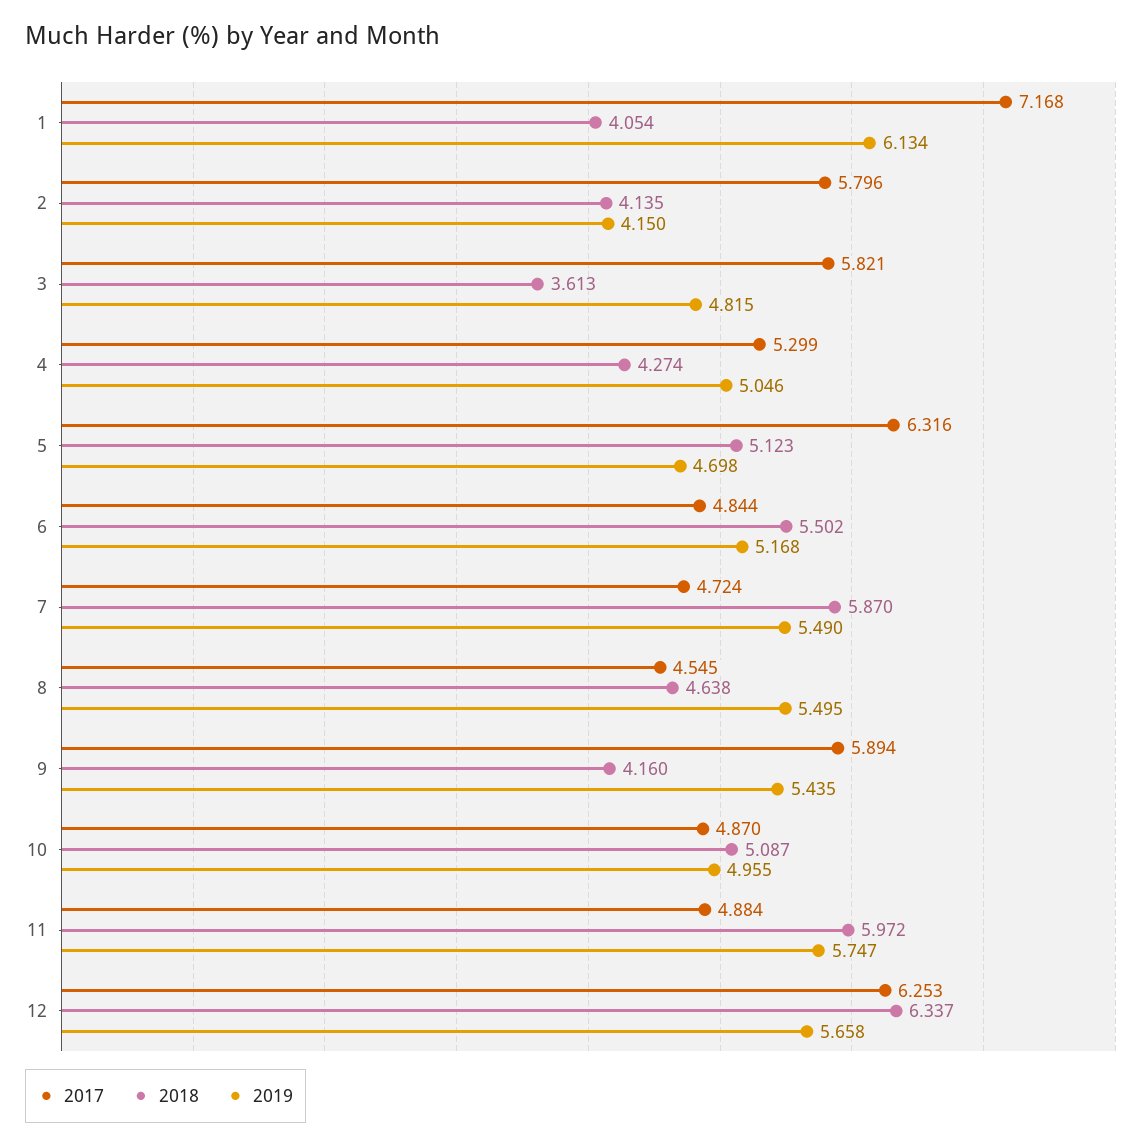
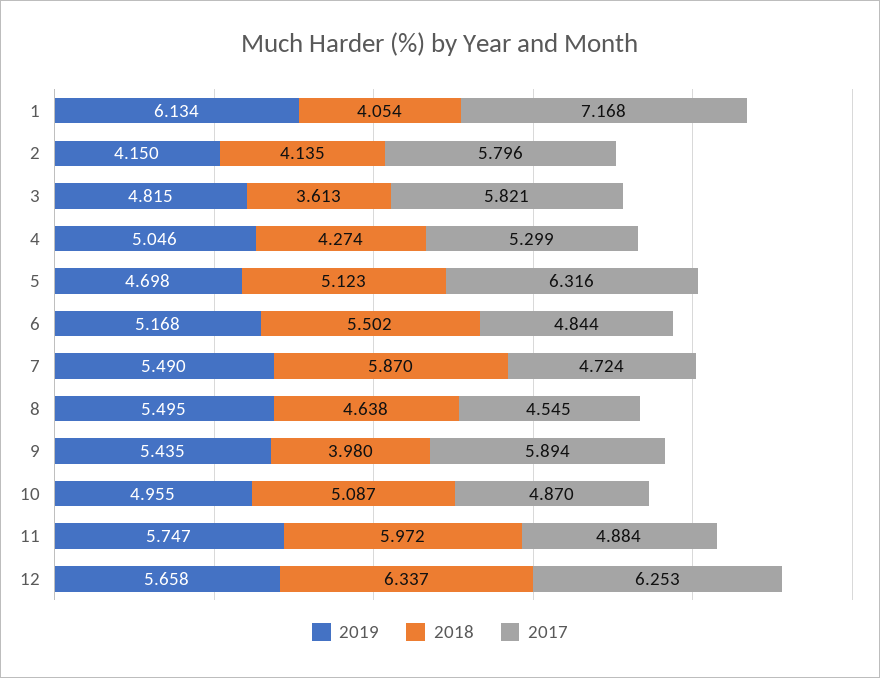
2018, 9: 4.16 -> 3.98

